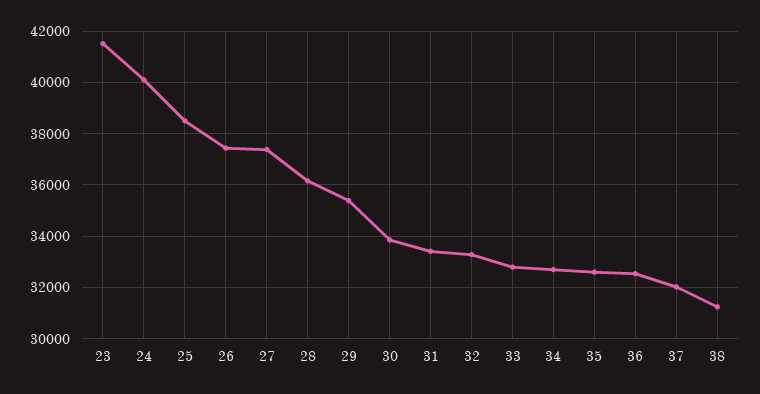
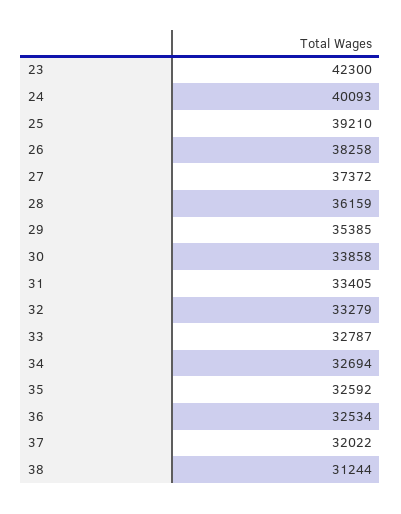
23: 41500 -> 42300
25: 38500 -> 39210
26: 37500 -> 38258

